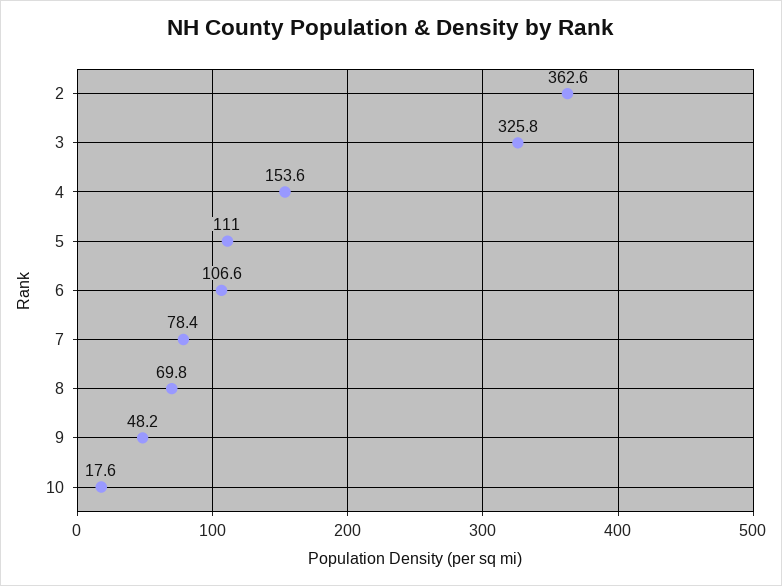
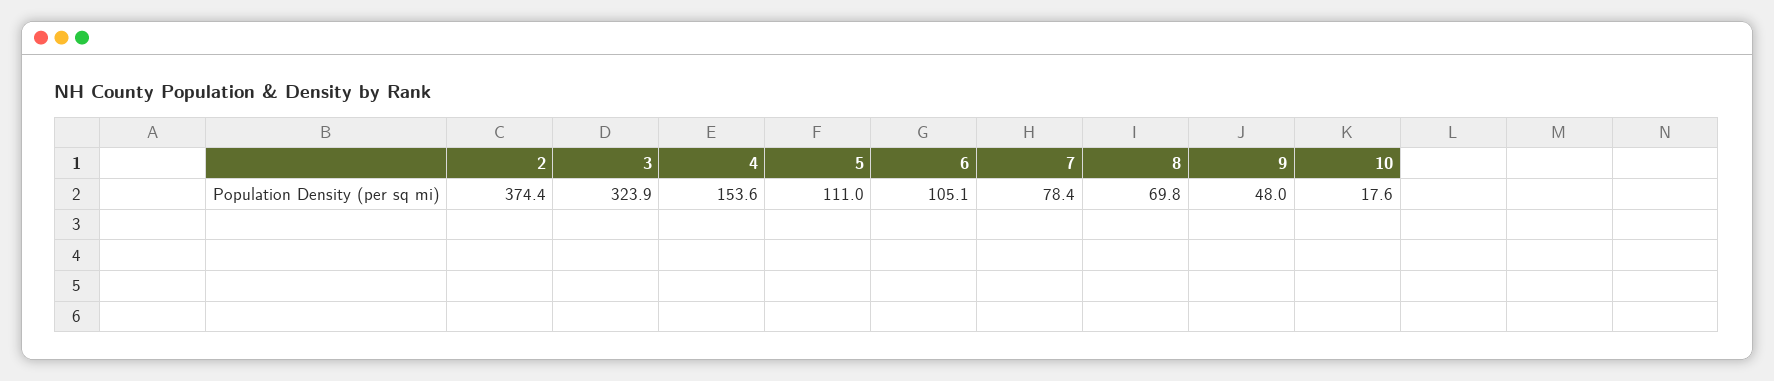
2: 362.6 -> 374.4
3: 325.8 -> 323.9
6: 106.6 -> 105.1
9: 48.2 -> 48

